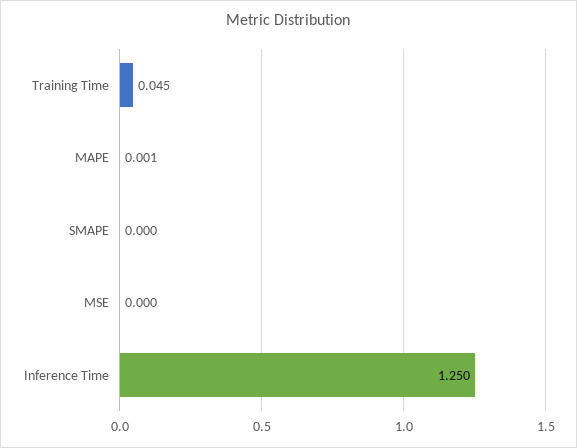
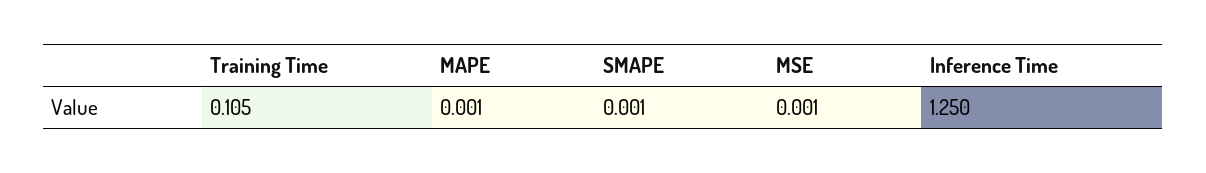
Training Time: 0.045 -> 0.105
SMAPE: 0 -> 0.001
MSE: 0 -> 0.001

